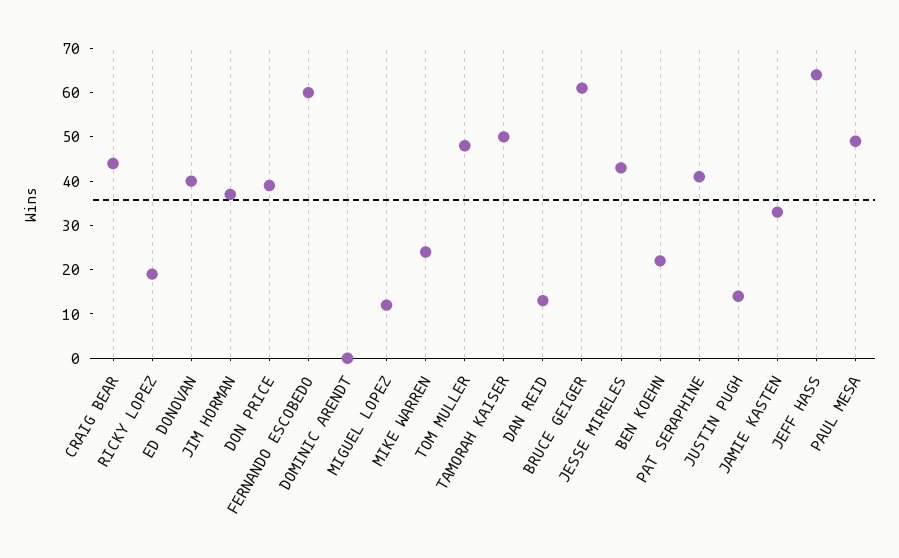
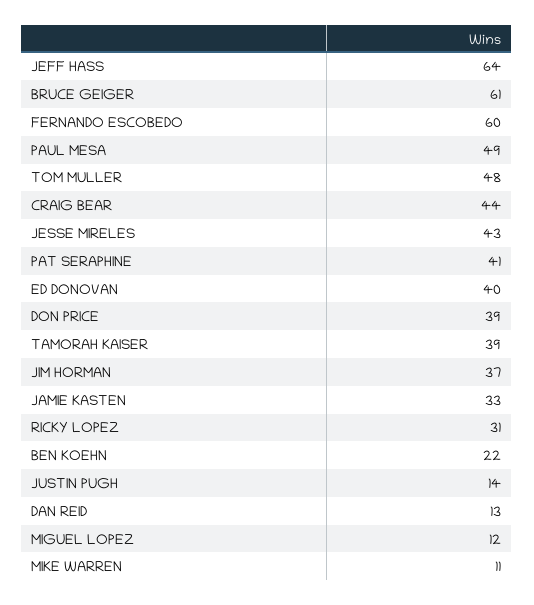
RICKY LOPEZ: 20 -> 31
DOMINIC ARENDT: 0 -> none
MIKE WARREN: 25 -> 11
TAMORAH KAISER: 50 -> 39

